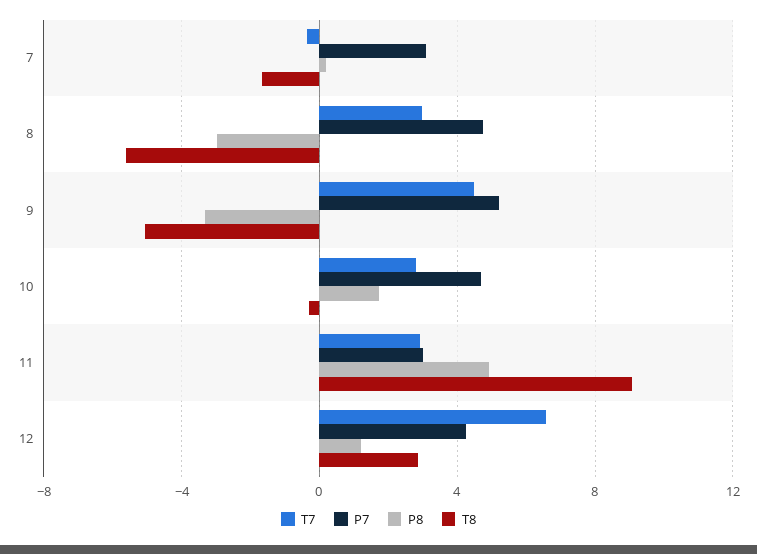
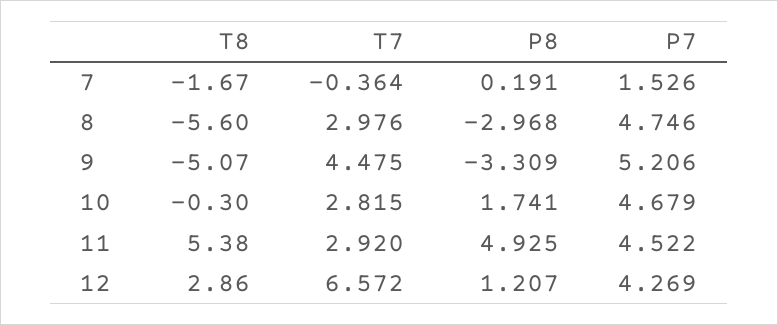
P7, 7: 3 -> 1.526
P7, 11: 3 -> 4.522
T8, 11: 9 -> 5.38

